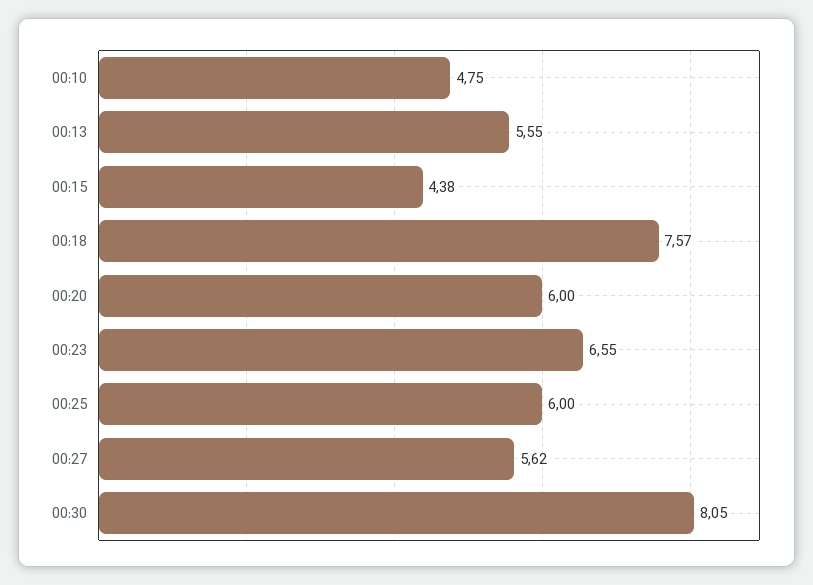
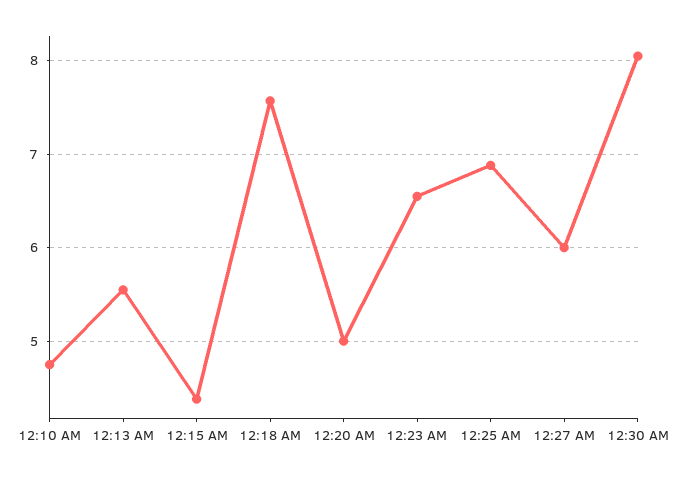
00:20: 6 -> 5
00:25: 6 -> 6.9
00:27: 5.62 -> 6

